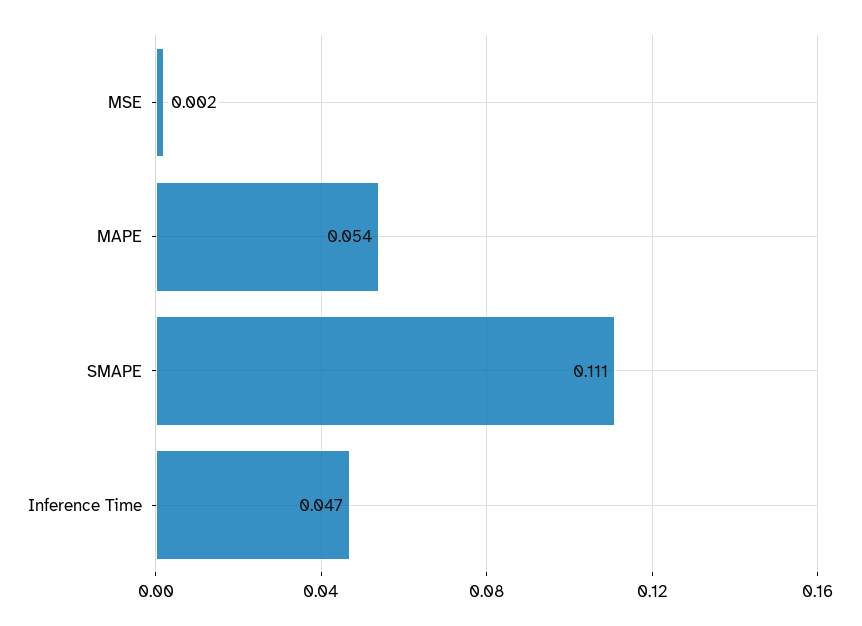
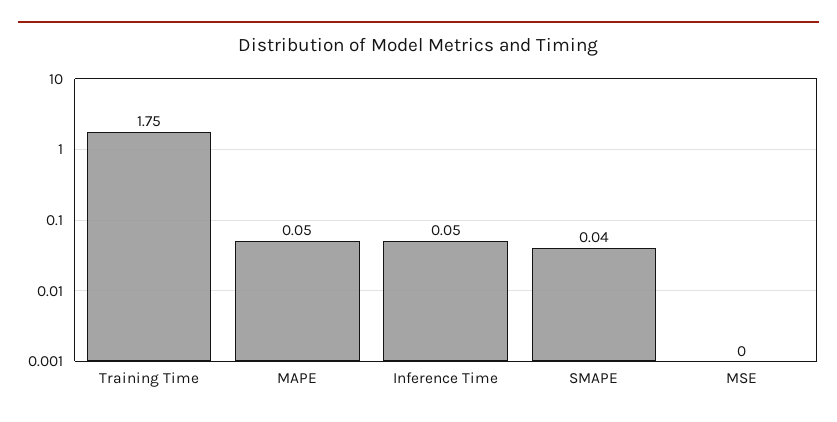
SMAPE: 0.111 -> 0.04
Training Time: none -> 1.75

